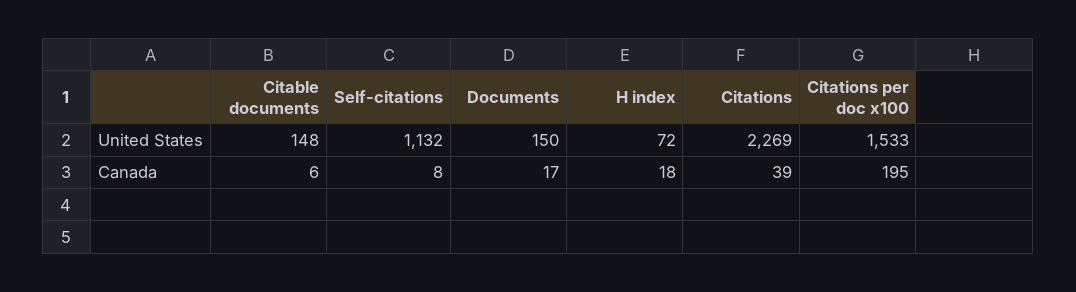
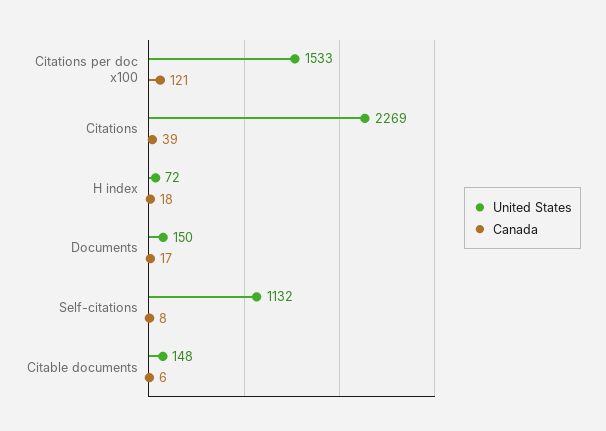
Canada, Citations per doc x100: 195 -> 121

